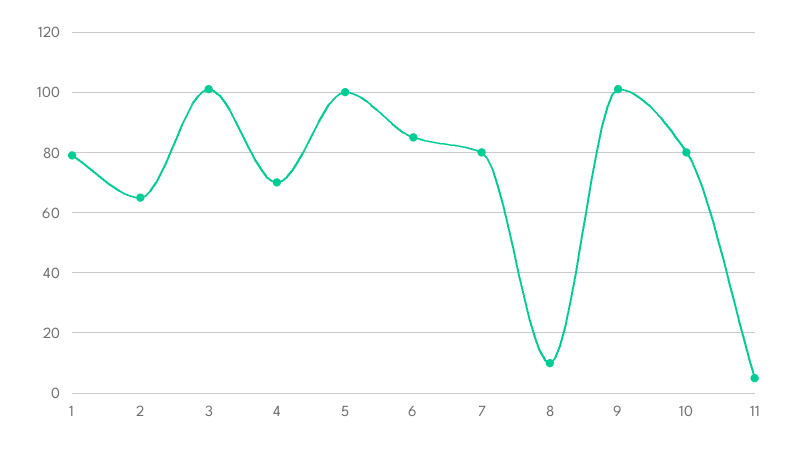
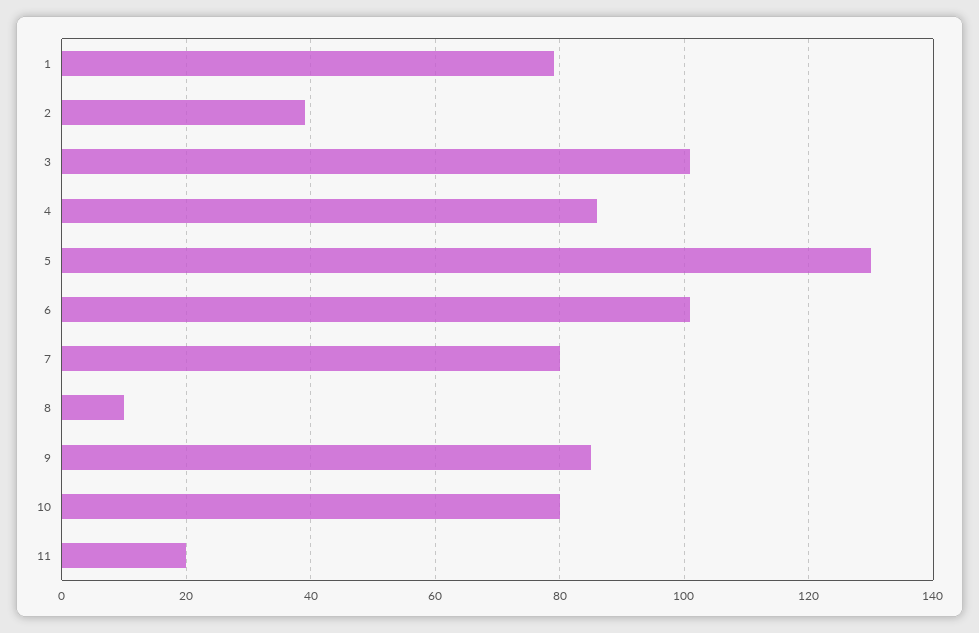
2: 65 -> 40
4: 70 -> 85
5: 100 -> 130
6: 85 -> 100
9: 100 -> 85
11: 5 -> 20

